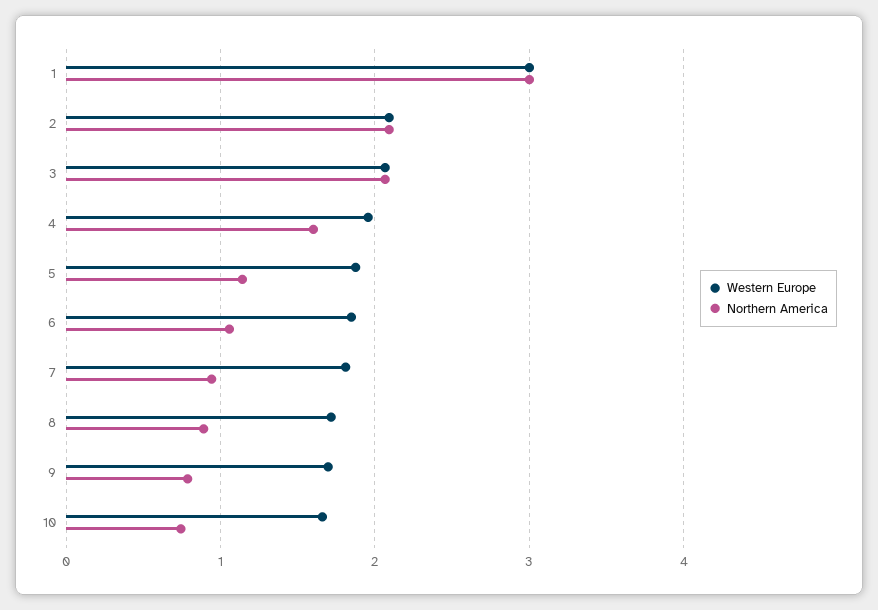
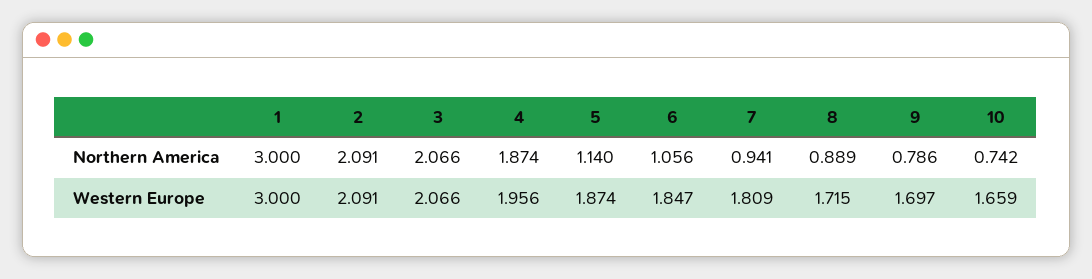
Northern America, 4: 1.6 -> 1.874

